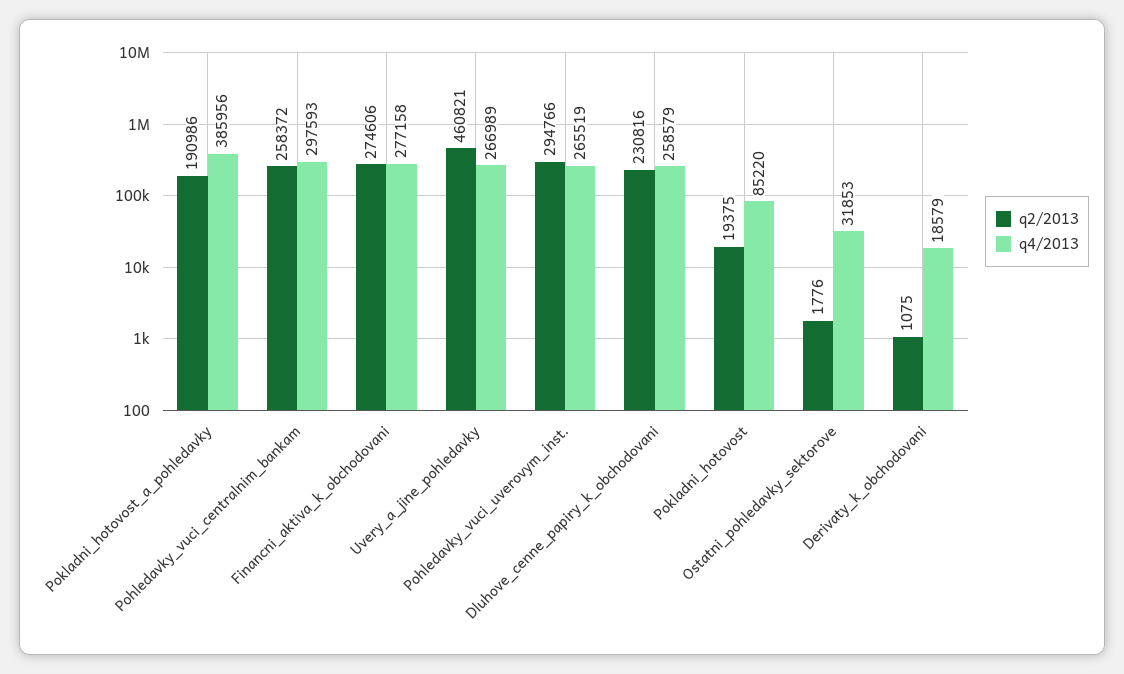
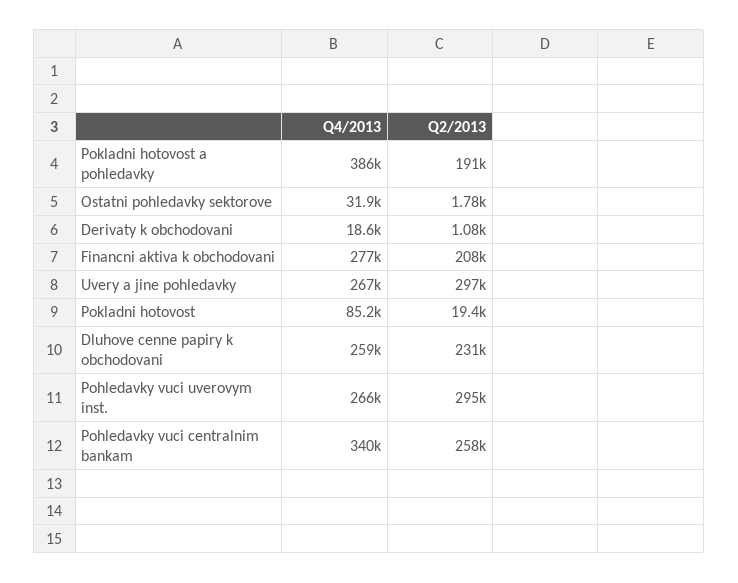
q4/2013, Pohledavky_vuci_centralnim_bankam: 297593 -> 340000
q2/2013, Financni_aktiva_k_obchodovani: 274606 -> 208000
q2/2013, Uvery_a_jine_pohledavky: 460821 -> 297000

